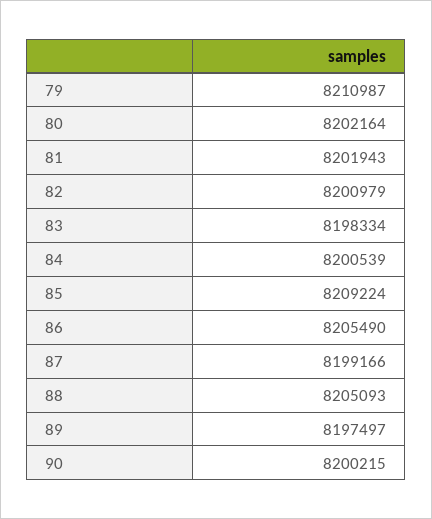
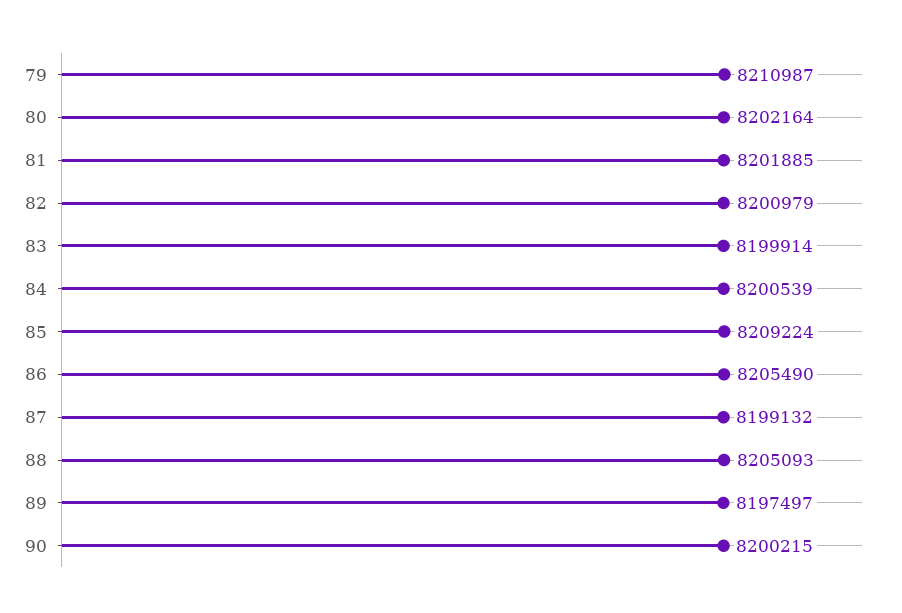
81: 8201943 -> 8201885
83: 8198334 -> 8199914
87: 8199166 -> 8199132

